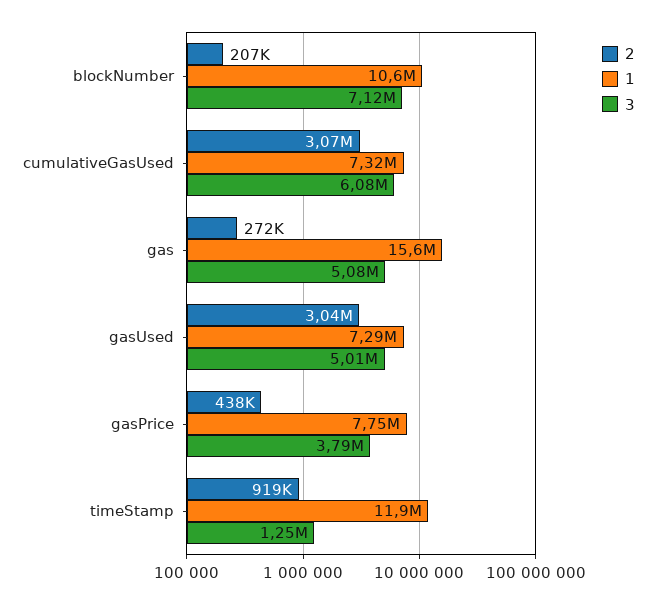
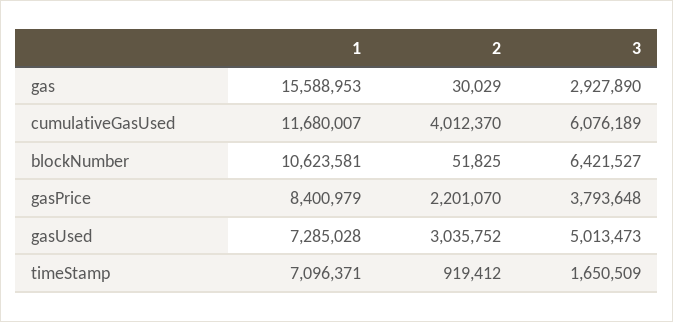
2, blockNumber: 207000 -> 51825
3, blockNumber: 7120000 -> 6421527
2, cumulativeGasUsed: 3070000 -> 4012370
1, cumulativeGasUsed: 7320000 -> 11680007
2, gas: 272000 -> 30029
3, gas: 5080000 -> 2927890
2, gasPrice: 438000 -> 2201070
1, gasPrice: 7750000 -> 8400979
1, timeStamp: 11900000 -> 7096371
3, timeStamp: 1250000 -> 1650509

